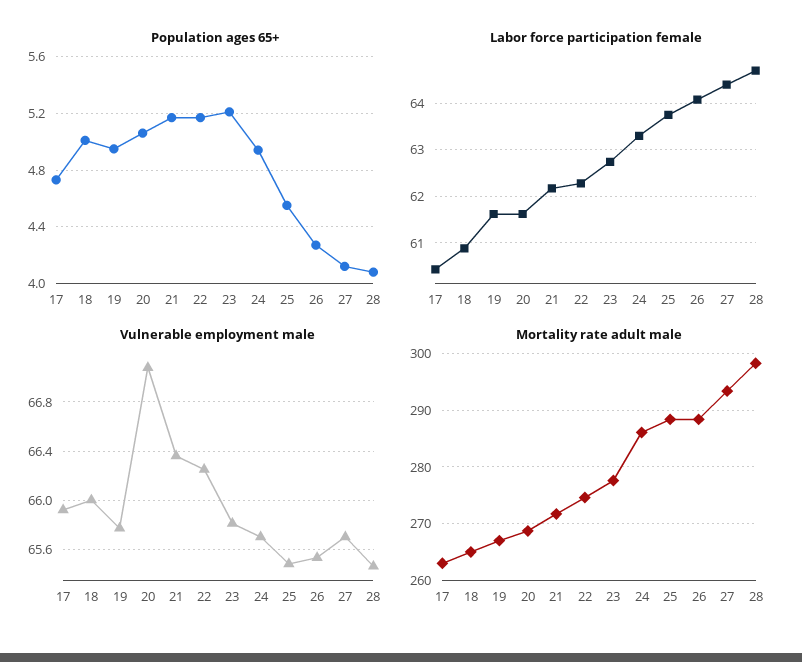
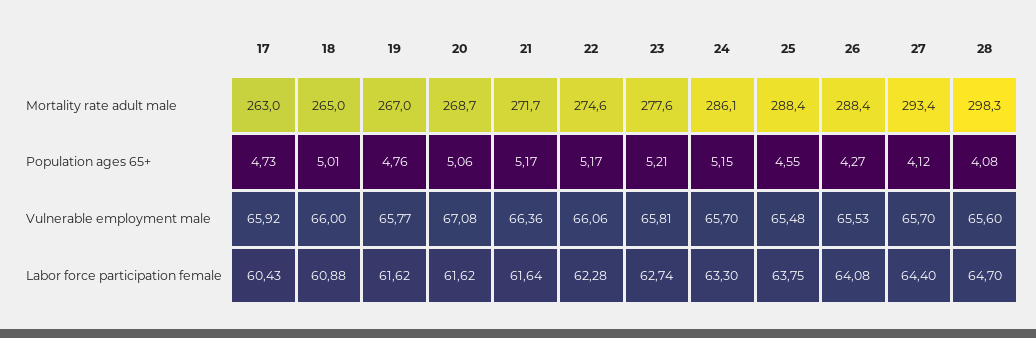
Population ages 65+, 19: 4.95 -> 4.76
Population ages 65+, 24: 4.95 -> 5.15
Labor force participation female, 21: 62.2 -> 61.64
Vulnerable employment male, 22: 66.25 -> 66.06
Vulnerable employment male, 28: 65.45 -> 65.6

